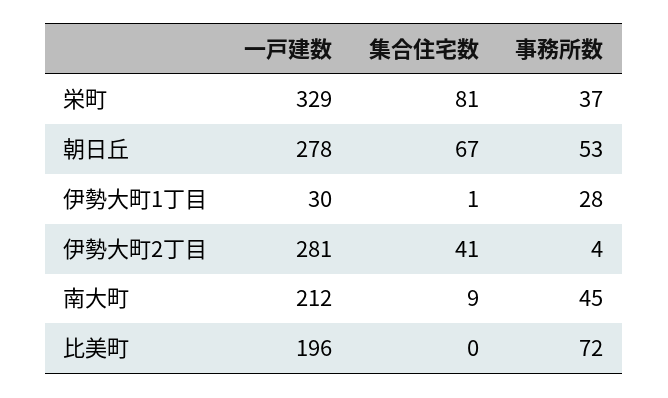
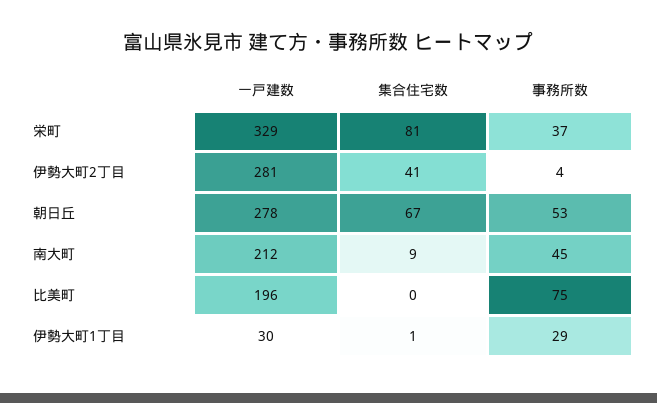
事務所数, 伊勢大町1丁目: 28 -> 29
事務所数, 比美町: 72 -> 75

